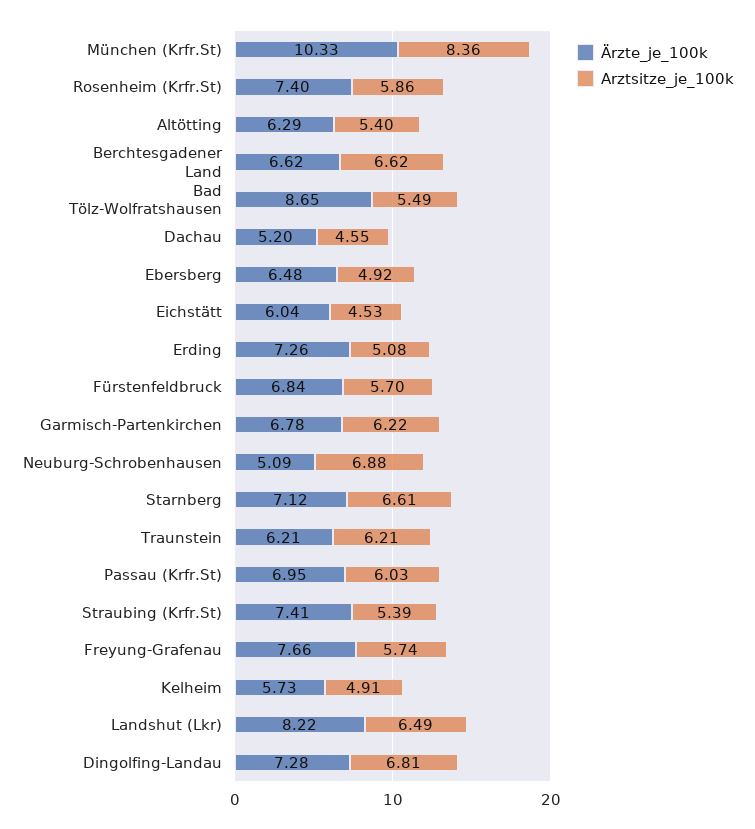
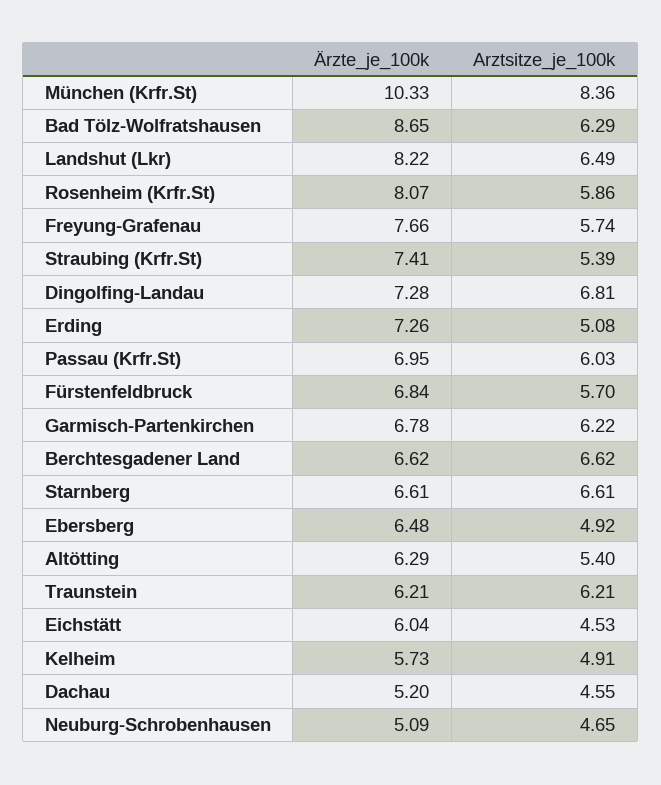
Ärzte_je_100k, Rosenheim (Krfr.St): 7.4 -> 8.07
Arztsitze_je_100k, Bad Tölz-Wolfratshausen: 5.49 -> 6.29
Arztsitze_je_100k, Neuburg-Schrobenhausen: 6.88 -> 4.65
Ärzte_je_100k, Starnberg: 7.12 -> 6.61

